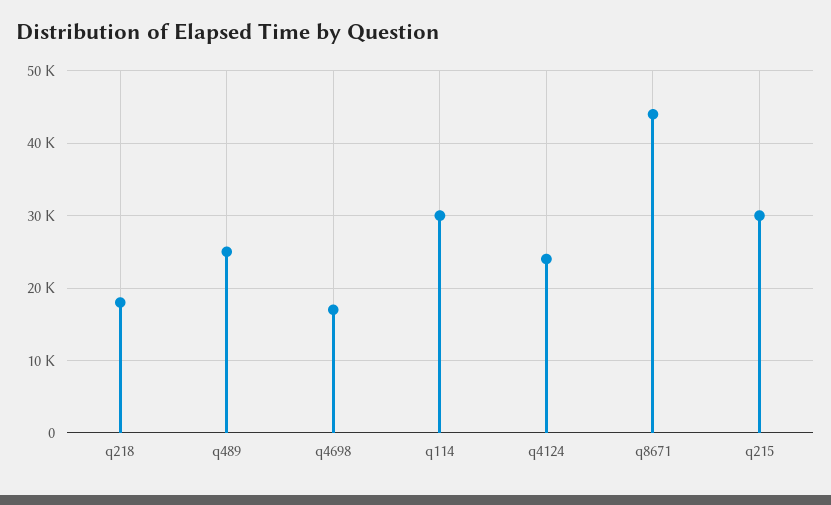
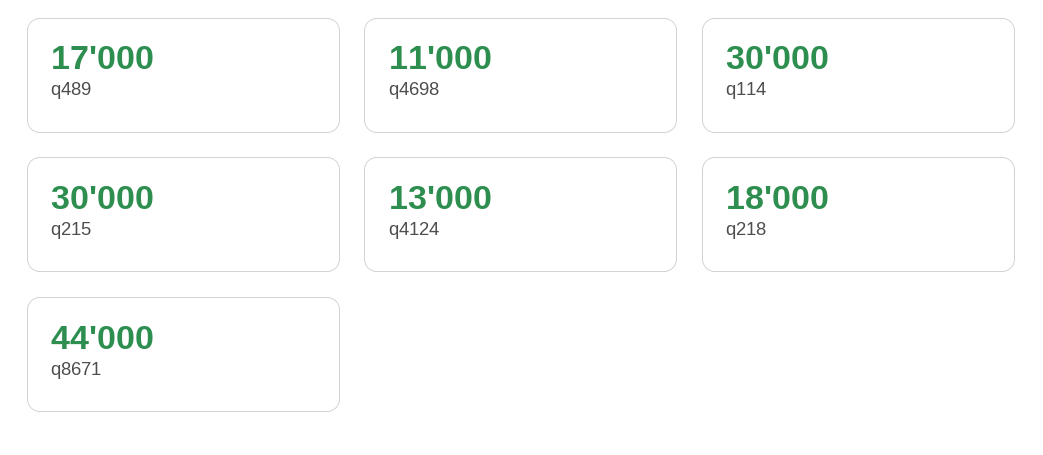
q489: 25000 -> 17000
q4698: 17000 -> 11000
q4124: 24000 -> 13000

